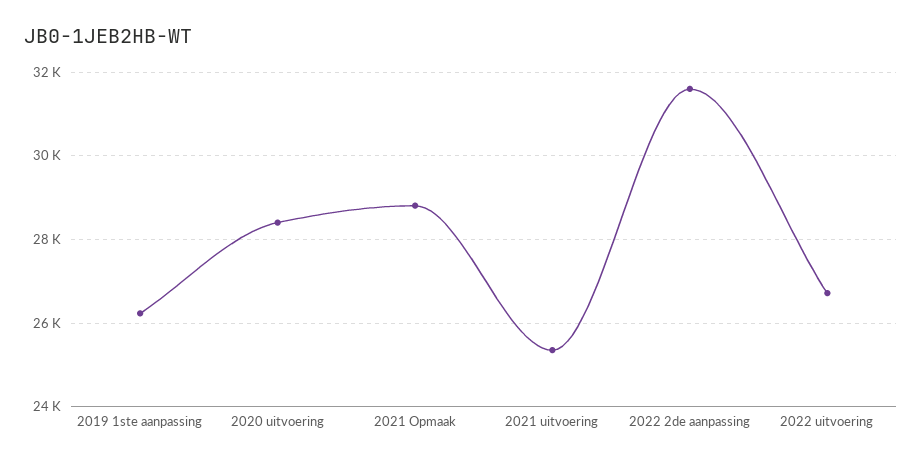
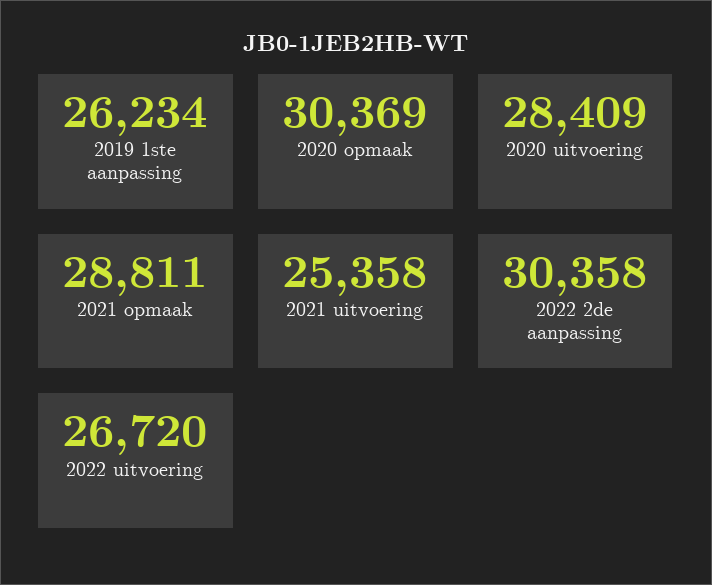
2022 2de aanpassing: 31600 -> 30358
2020 opmaak: none -> 30369

